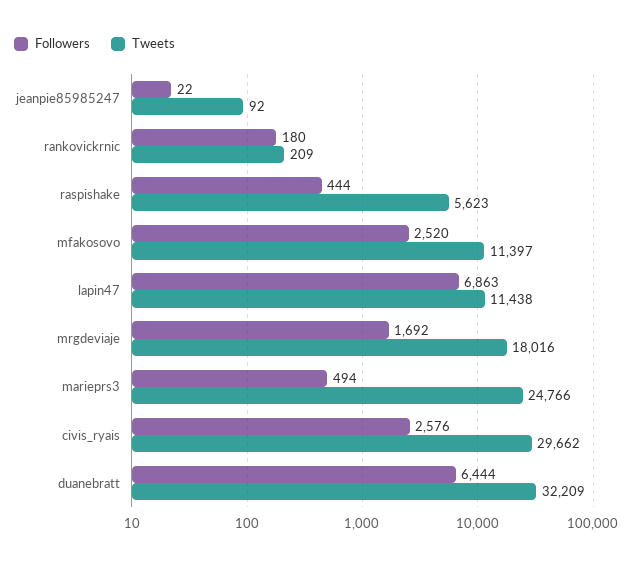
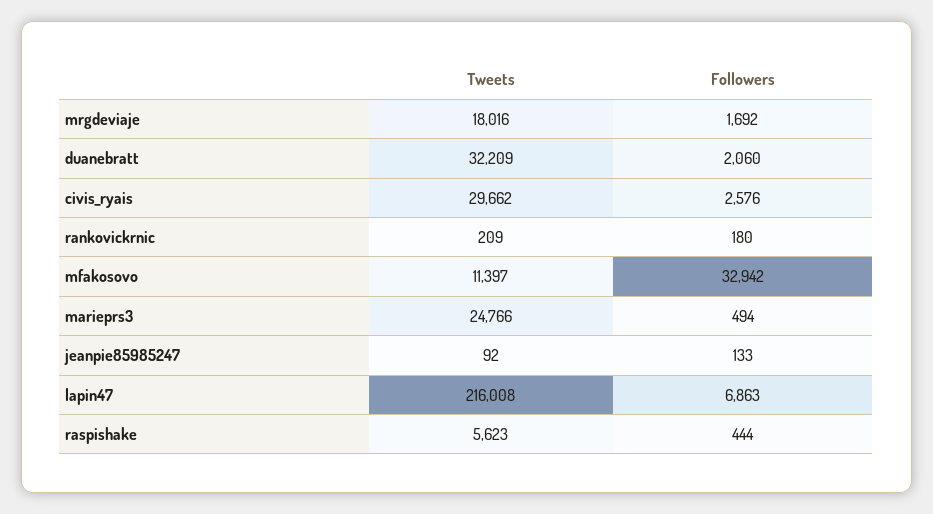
Followers, jeanpie85985247: 22 -> 133
Followers, mfakosovo: 2520 -> 32942
Tweets, lapin47: 11438 -> 216008
Followers, duanebratt: 6444 -> 2060

